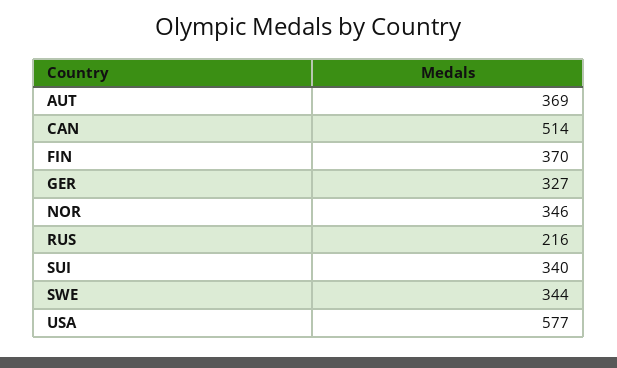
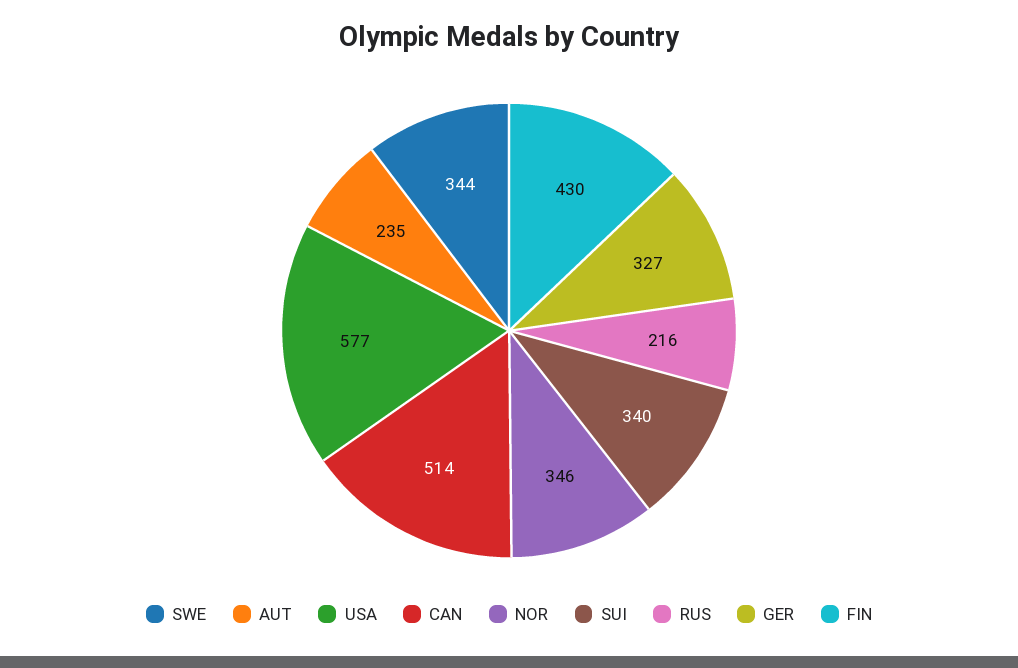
AUT: 369 -> 235
FIN: 370 -> 430

